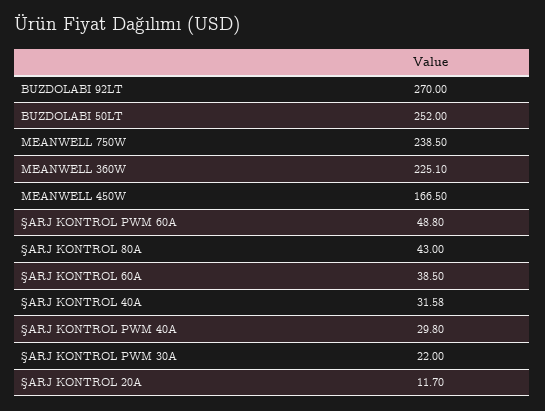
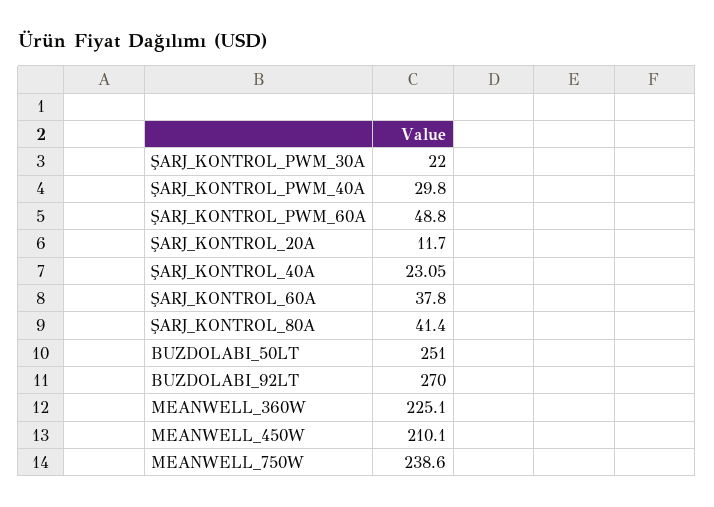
BUZDOLABI 50LT: 252 -> 251
MEANWELL 750W: 238.5 -> 238.6
MEANWELL 450W: 166.5 -> 210.1
ŞARJ KONTROL 80A: 43 -> 41.4
ŞARJ KONTROL 60A: 38.5 -> 37.8
ŞARJ KONTROL 40A: 31.58 -> 23.05

